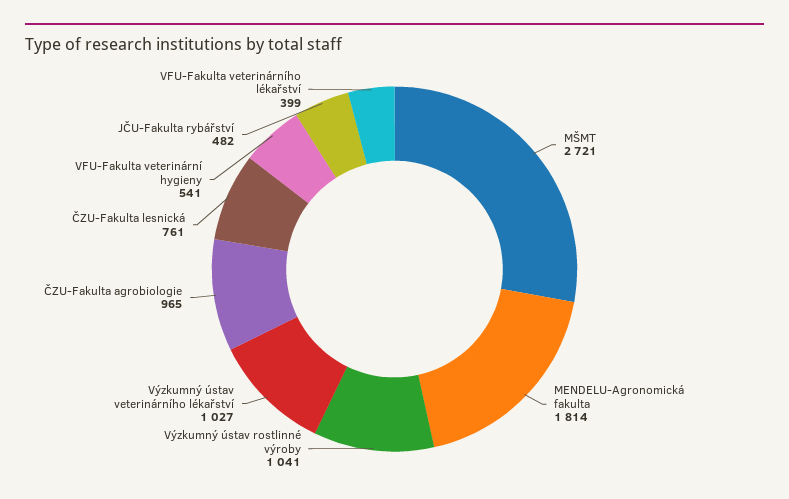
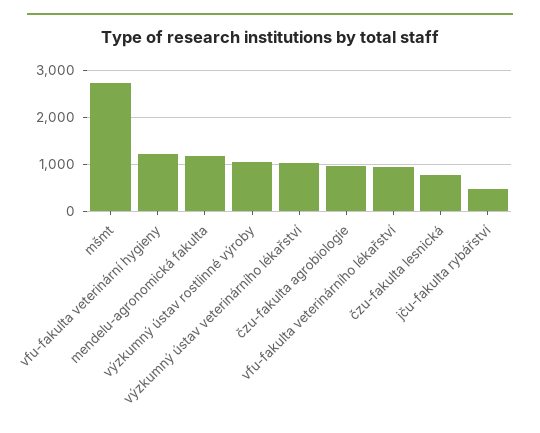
MENDELU-Agronomická fakulta: 1814 -> 1200
VFU-Fakulta veterinární hygieny: 541 -> 1200
VFU-Fakulta veterinárního lékařství: 399 -> 1000

